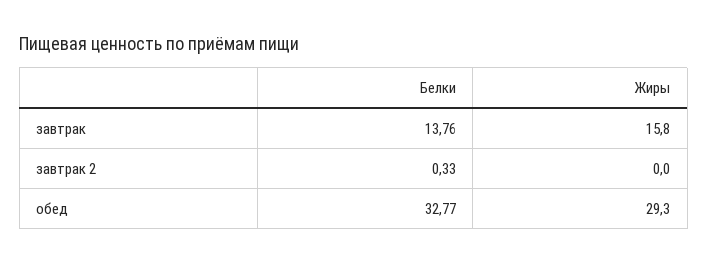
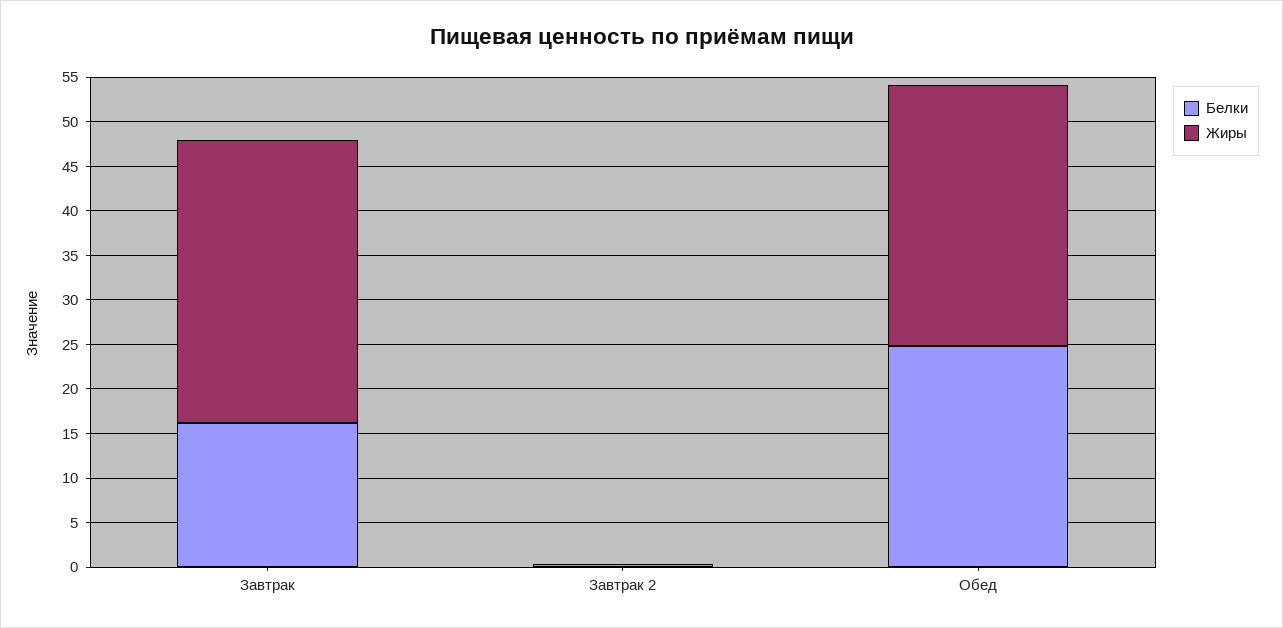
Белки, завтрак: 13.76 -> 16
Жиры, завтрак: 15.8 -> 32
Белки, обед: 32.77 -> 25

